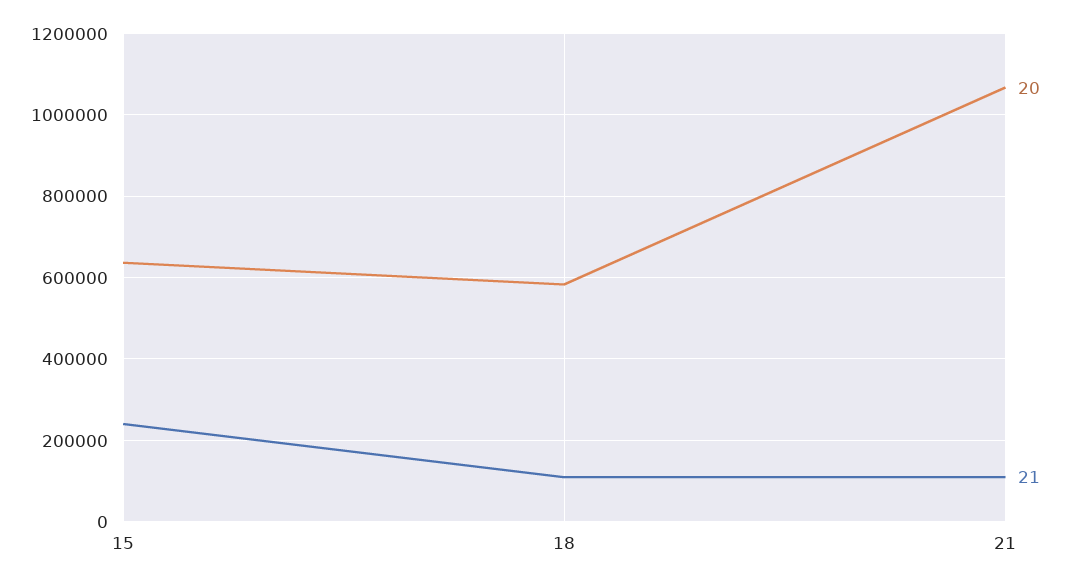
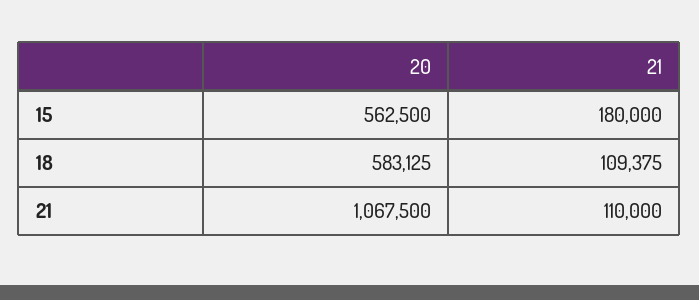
20, 15: 640000 -> 562500
21, 15: 240000 -> 180000

